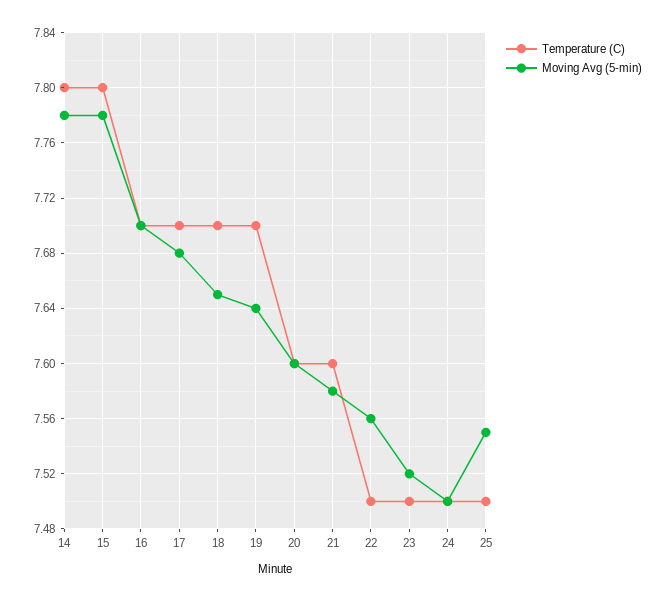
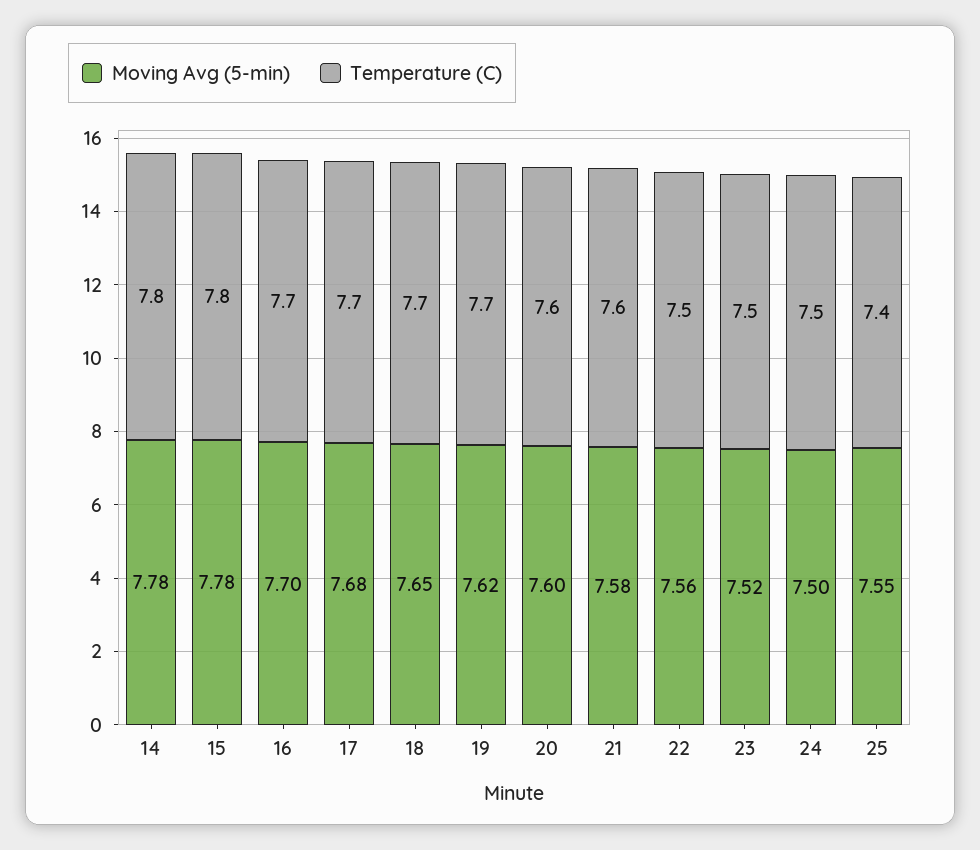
Moving Avg (5-min), 19: 7.64 -> 7.62
Temperature (C), 25: 7.5 -> 7.4

